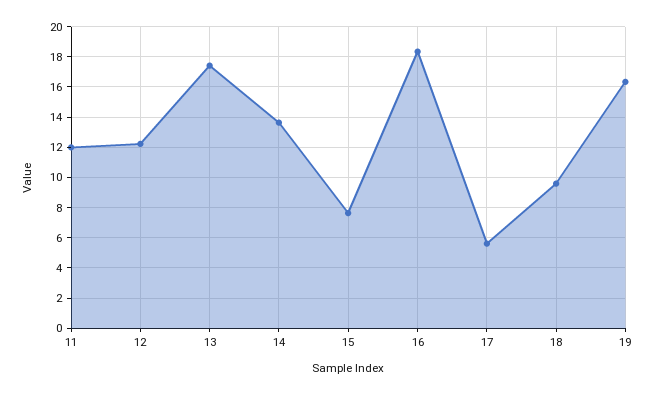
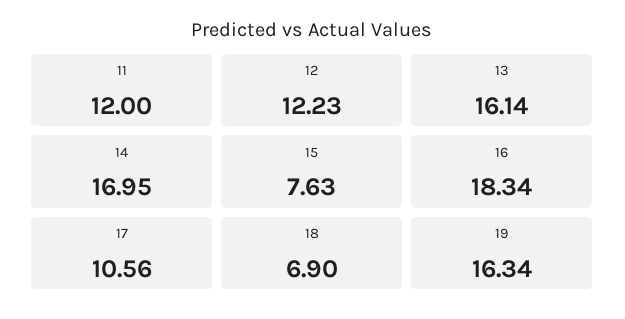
13: 17.5 -> 16.14
14: 13.5 -> 16.95
17: 5.5 -> 10.56
18: 9.5 -> 6.9

